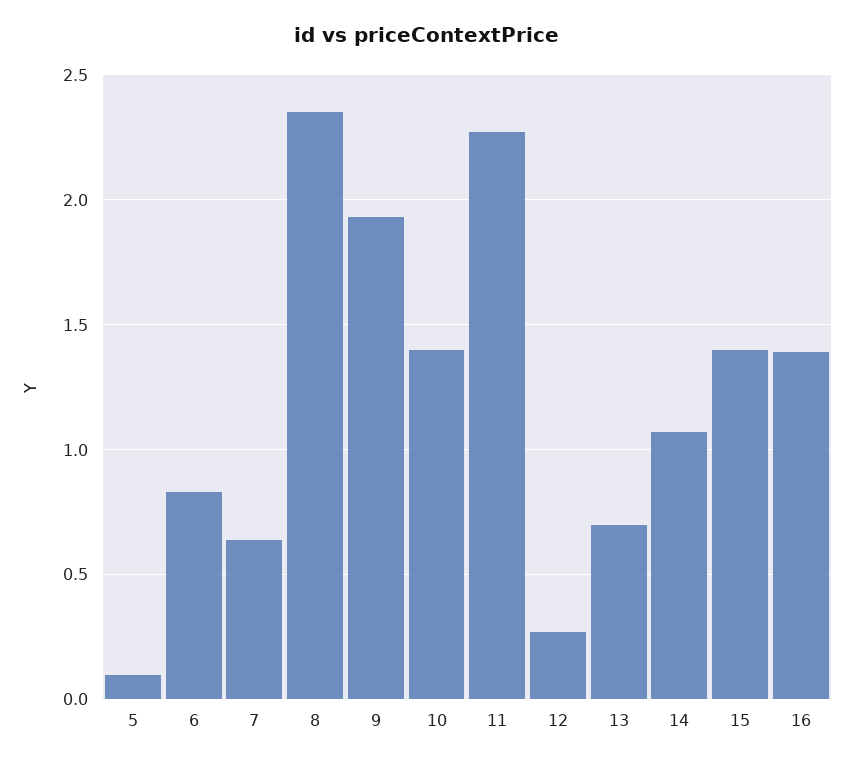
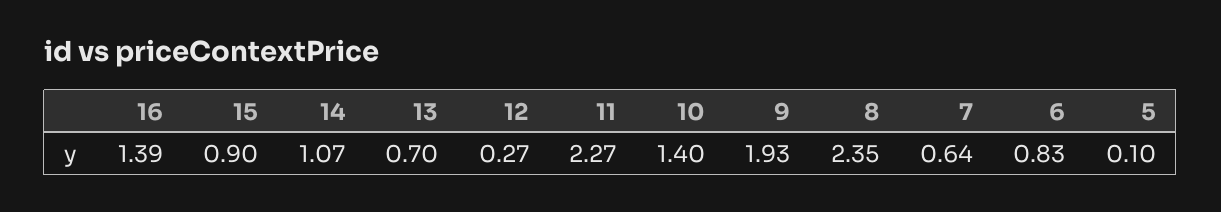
15: 1.4 -> 0.9

